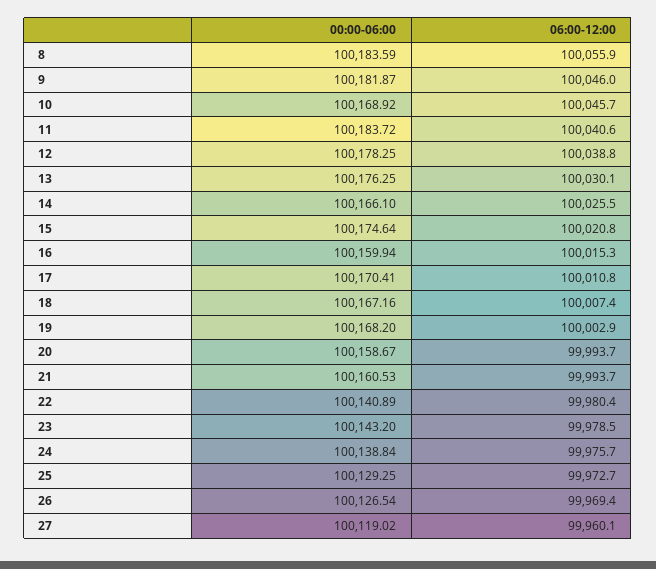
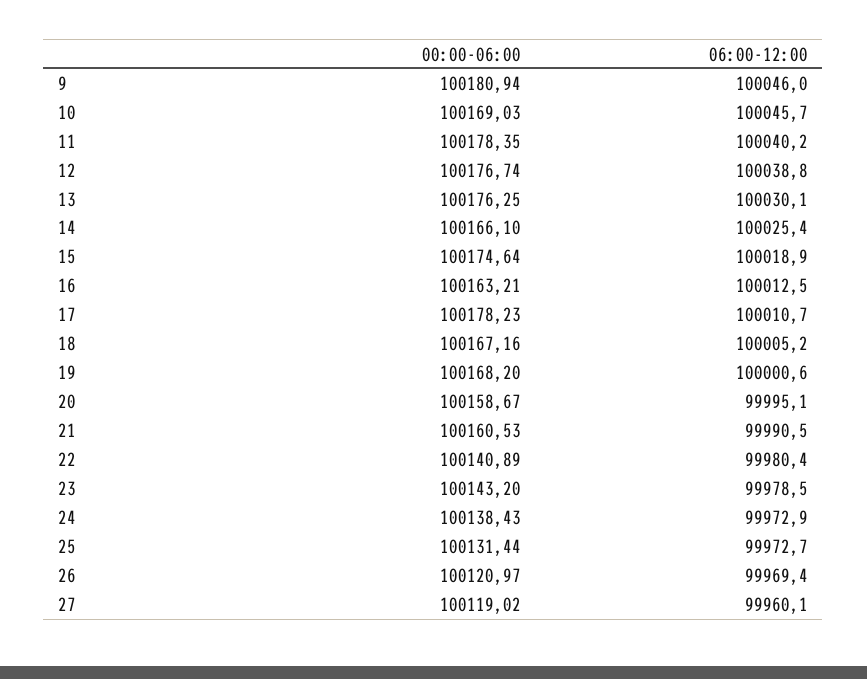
00:00-06:00, 8: 100183.59 -> none
06:00-12:00, 8: 100055.9 -> none
00:00-06:00, 9: 100181.87 -> 100180.94
00:00-06:00, 10: 100168.92 -> 100169.03
00:00-06:00, 11: 100183.72 -> 100178.35
06:00-12:00, 11: 100040.6 -> 100040.2
00:00-06:00, 12: 100178.25 -> 100176.74
06:00-12:00, 14: 100025.5 -> 100025.4
06:00-12:00, 15: 100020.8 -> 100018.9
00:00-06:00, 16: 100159.94 -> 100163.21
06:00-12:00, 16: 100015.3 -> 100012.5
00:00-06:00, 17: 100170.41 -> 100178.23
06:00-12:00, 17: 100010.8 -> 100010.7
06:00-12:00, 18: 100007.4 -> 100005.2
06:00-12:00, 19: 100002.9 -> 100000.6
06:00-12:00, 20: 99993.7 -> 99995.1
06:00-12:00, 21: 99993.7 -> 99990.5
00:00-06:00, 24: 100138.84 -> 100138.43
06:00-12:00, 24: 99975.7 -> 99972.9
00:00-06:00, 25: 100129.25 -> 100131.44
00:00-06:00, 26: 100126.54 -> 100120.97

